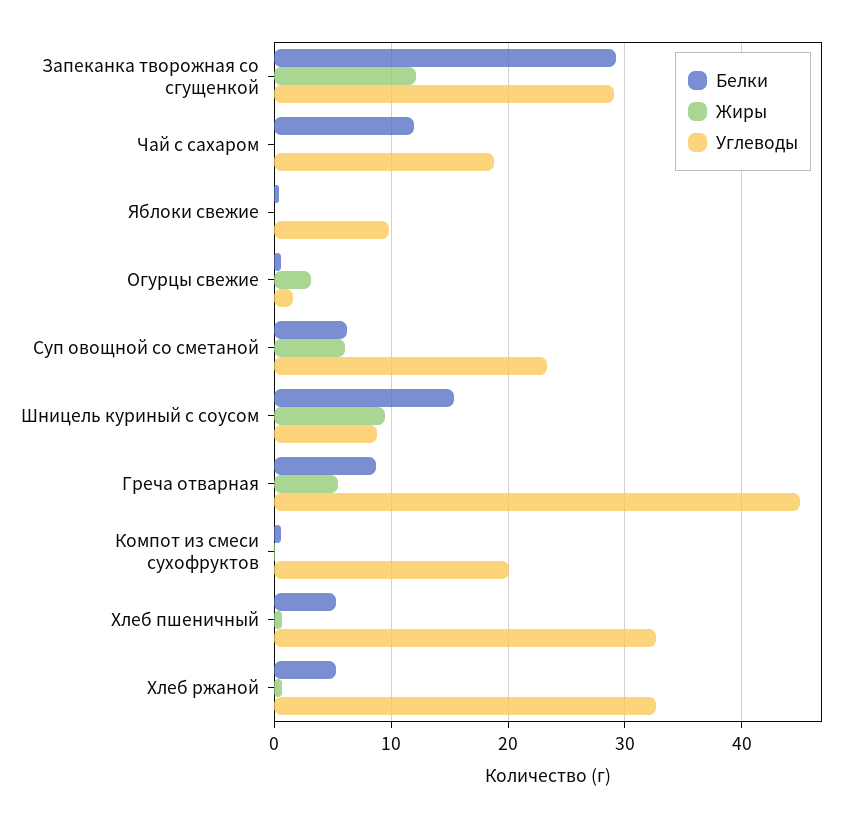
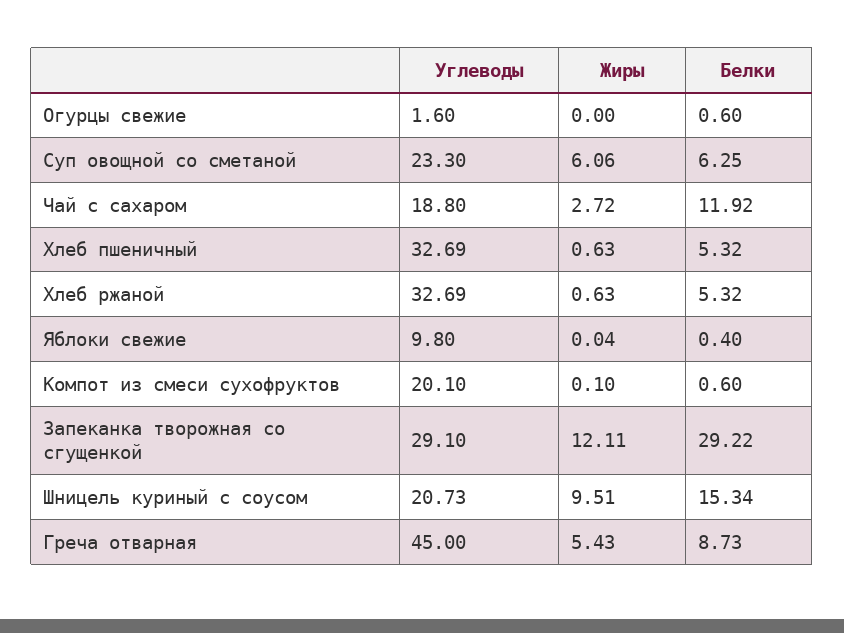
Жиры, Чай с сахаром: 0 -> 2.72
Жиры, Огурцы свежие: 3 -> 0
Углеводы, Шницель куриный с соусом: 9 -> 20.73

